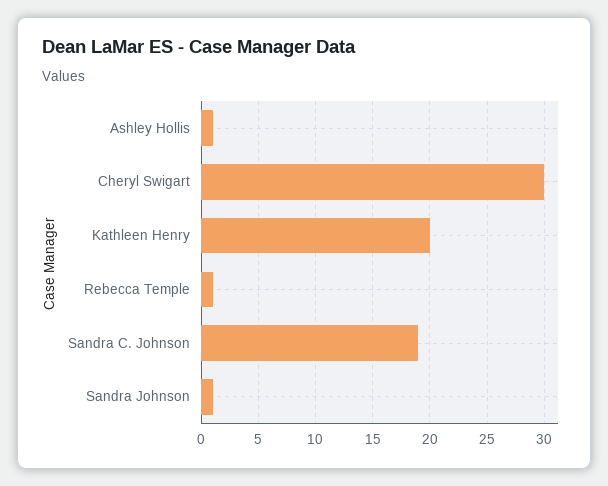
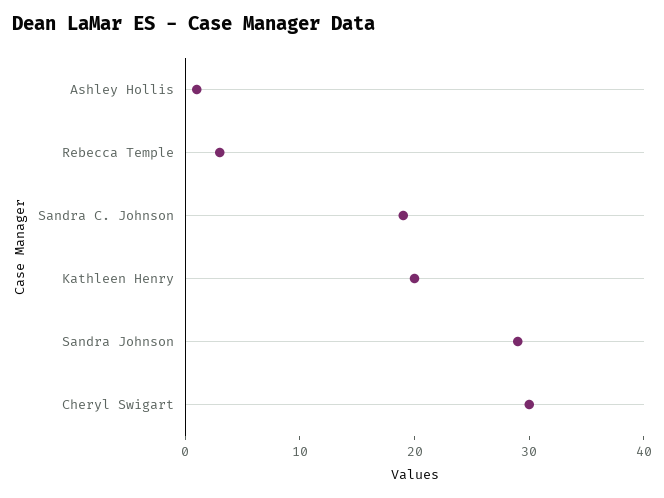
Rebecca Temple: 1 -> 3
Sandra Johnson: 1 -> 29

